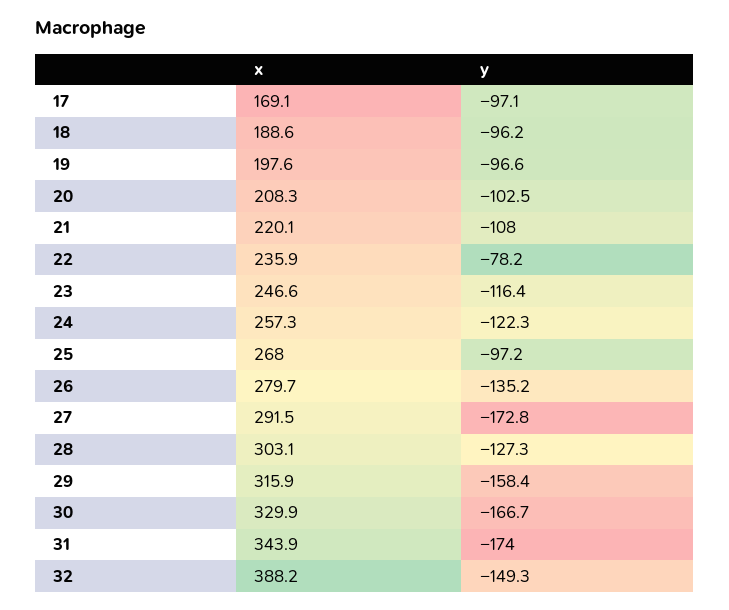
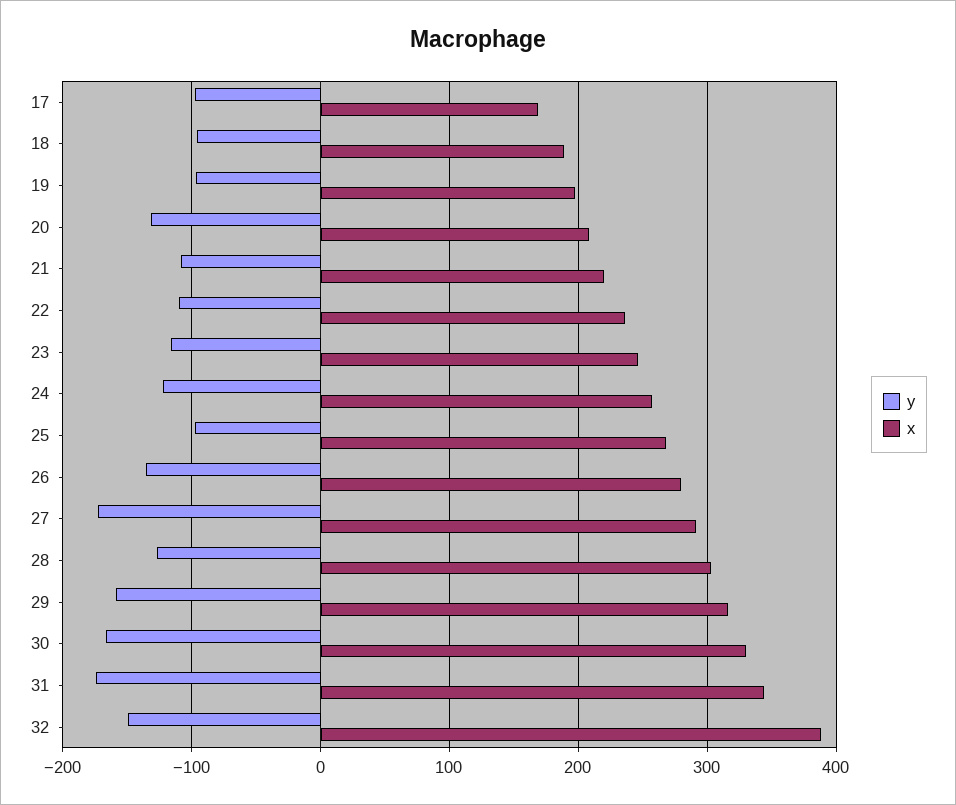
y, 20: -102.5 -> -130
y, 22: -78.2 -> -110

